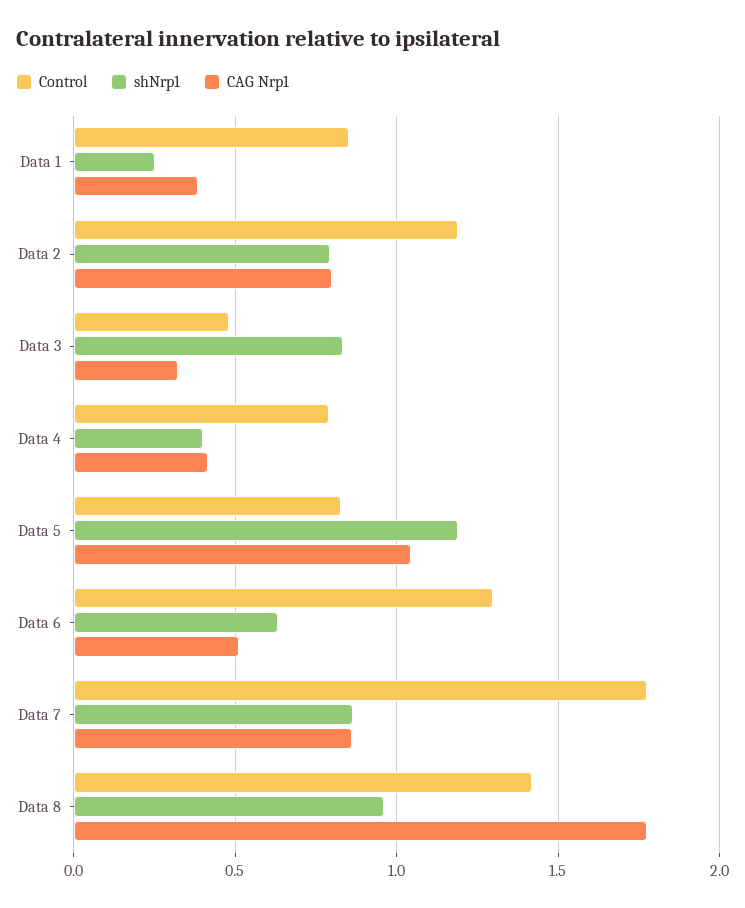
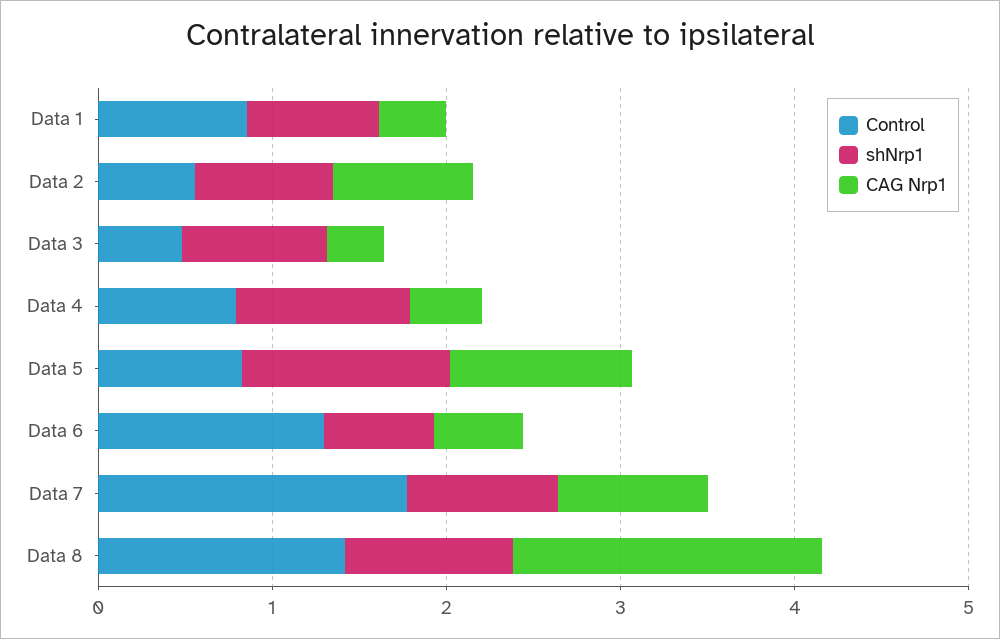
shNrp1, Data 1: 0.25 -> 0.8
Control, Data 2: 1.2 -> 0.6
shNrp1, Data 4: 0.4 -> 1

